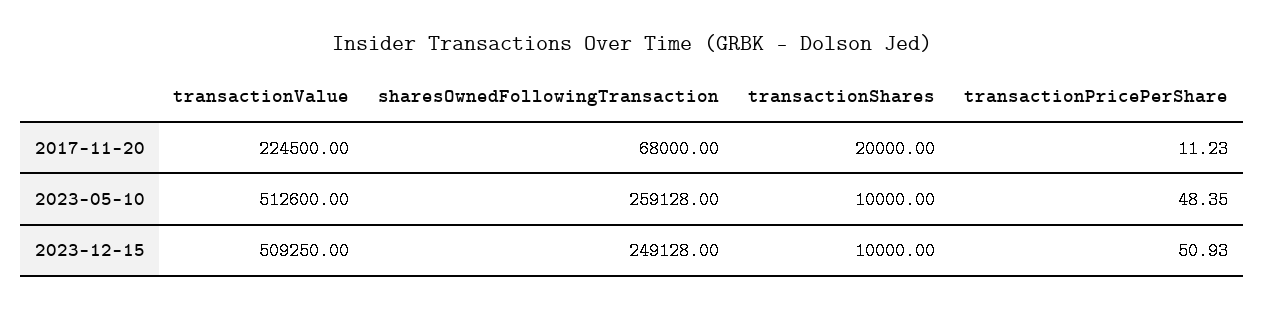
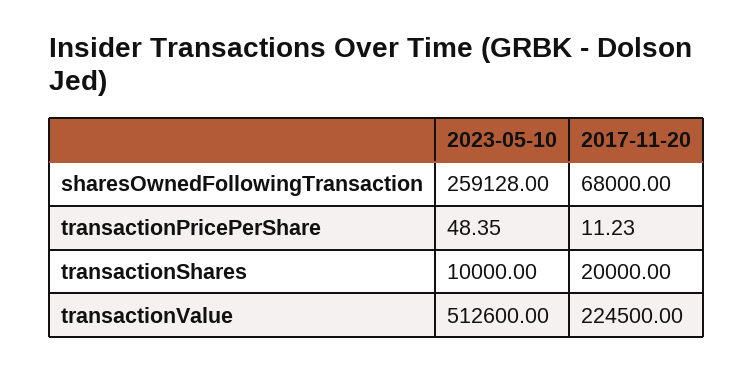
transactionValue, 2023-12-15: 509250 -> none
sharesOwnedFollowingTransaction, 2023-12-15: 249128 -> none
transactionShares, 2023-12-15: 10000 -> none
transactionPricePerShare, 2023-12-15: 50.93 -> none

